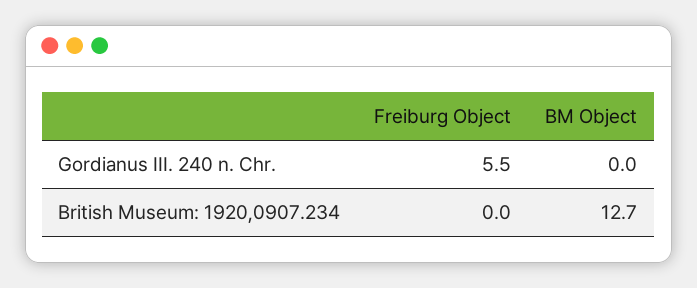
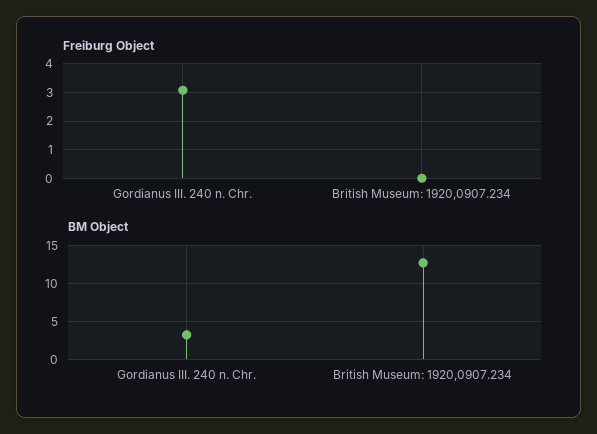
Freiburg Object, Gordianus III. 240 n. Chr.: 5.5 -> 3
BM Object, Gordianus III. 240 n. Chr.: 0 -> 3

